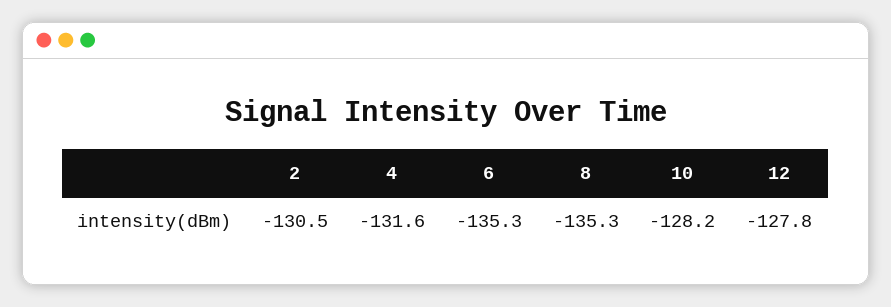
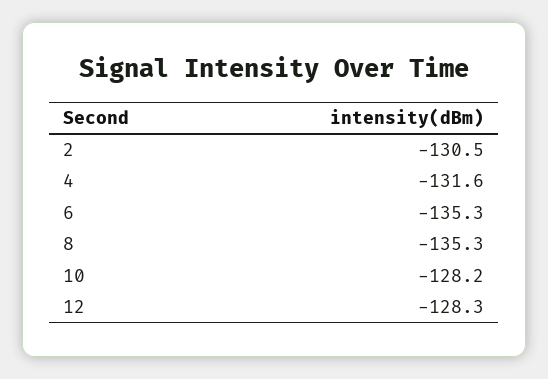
12: -127.8 -> -128.3

